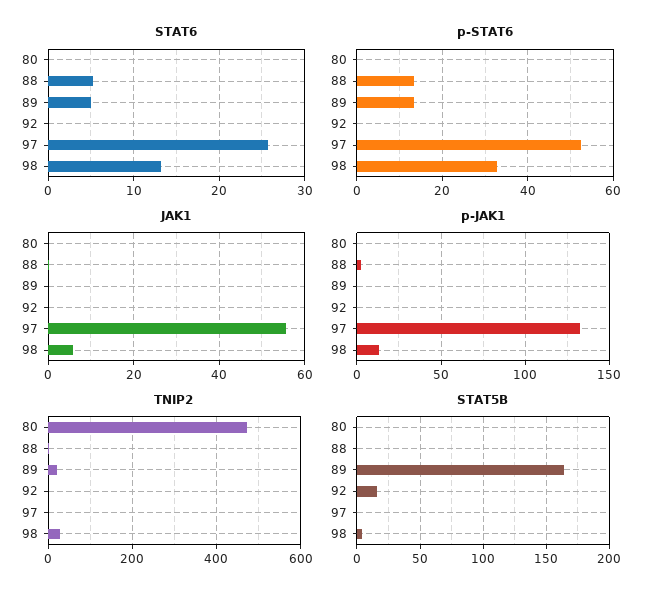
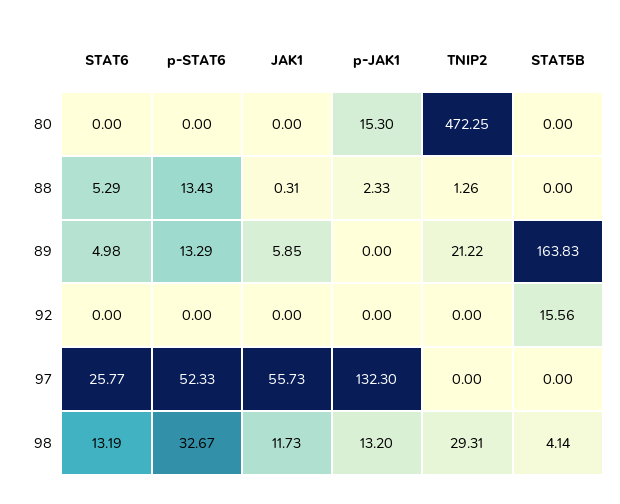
JAK1, 89: 0 -> 5.85
JAK1, 98: 6 -> 11.73
p-JAK1, 80: 0 -> 15.3

